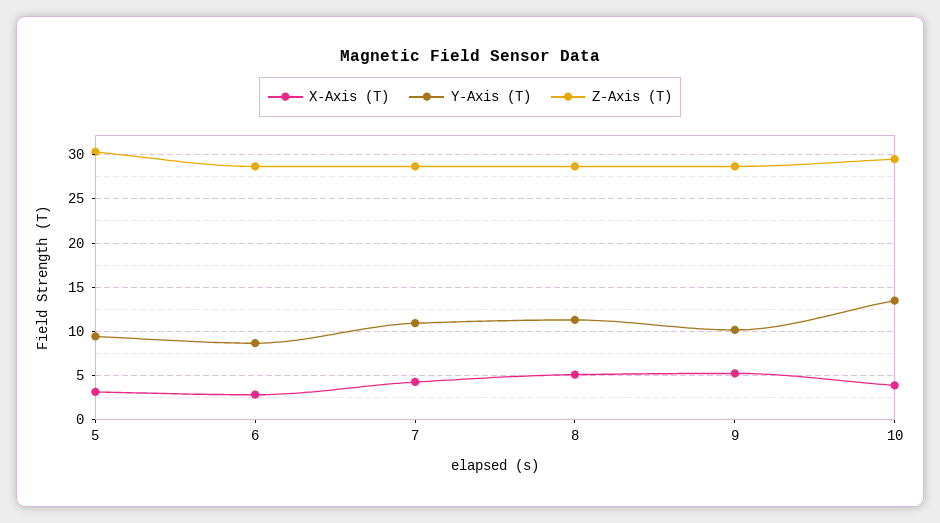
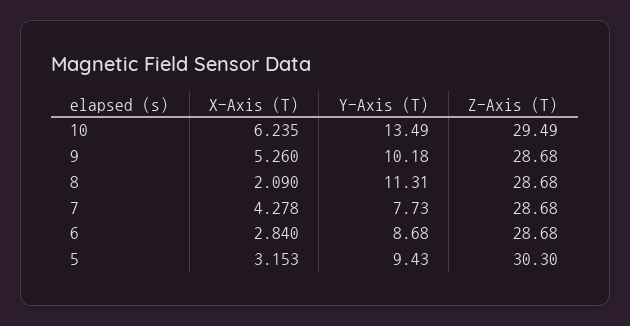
Y-Axis (T), 7: 11 -> 7.73
X-Axis (T), 8: 5 -> 2.09
X-Axis (T), 10: 4 -> 6.235

